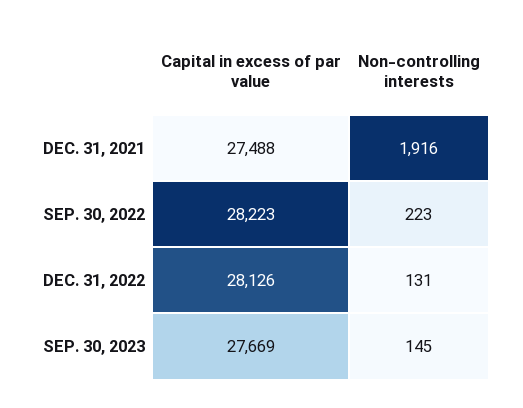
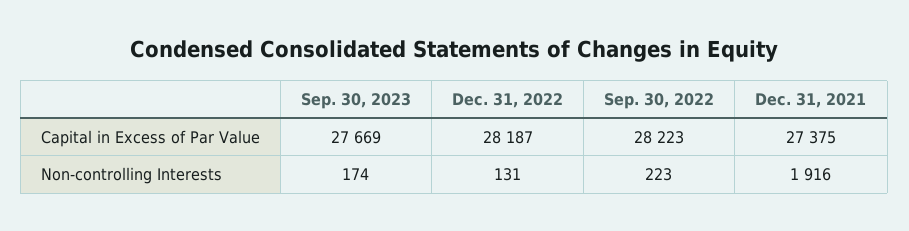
Capital in excess of par value, DEC. 31, 2021: 27488 -> 27375
Capital in excess of par value, DEC. 31, 2022: 28126 -> 28187
Non-controlling interests, SEP. 30, 2023: 145 -> 174

